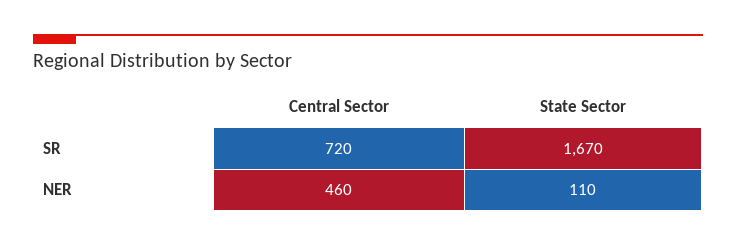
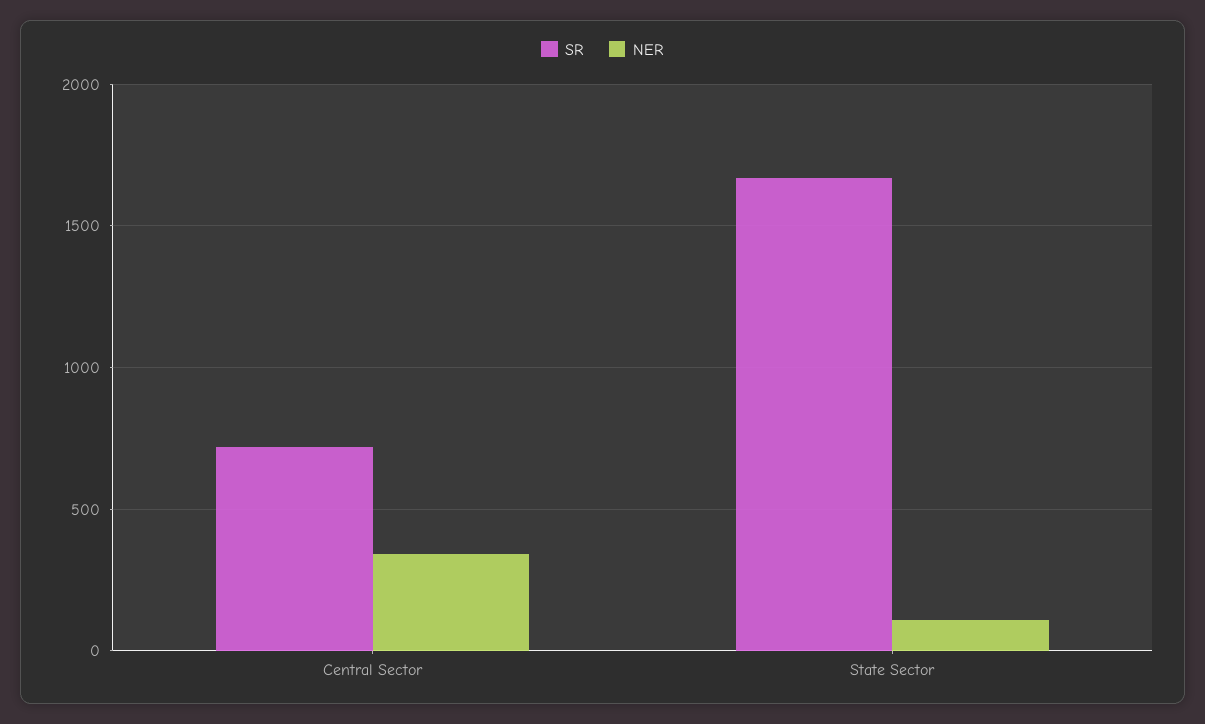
NER, Central Sector: 460 -> 350

